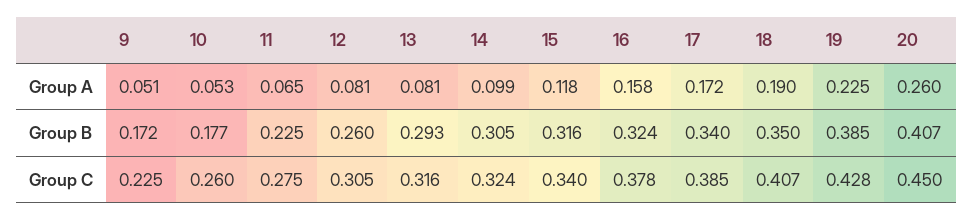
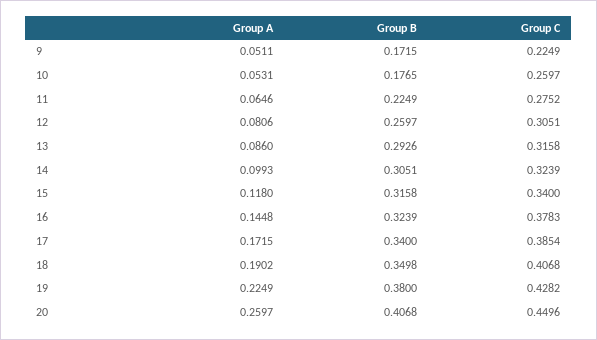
13, Group A: 0.081 -> 0.086
16, Group A: 0.158 -> 0.1448
19, Group B: 0.385 -> 0.38

